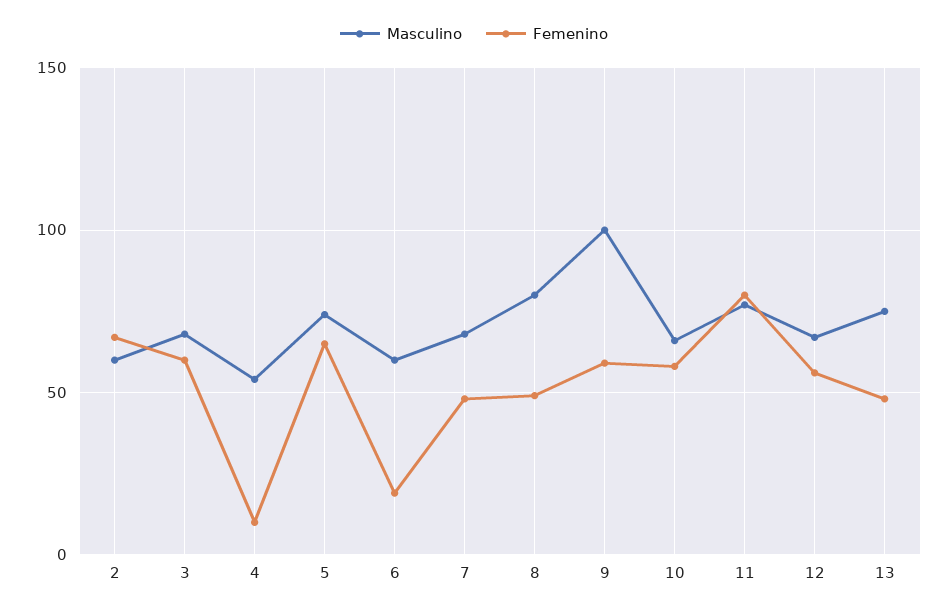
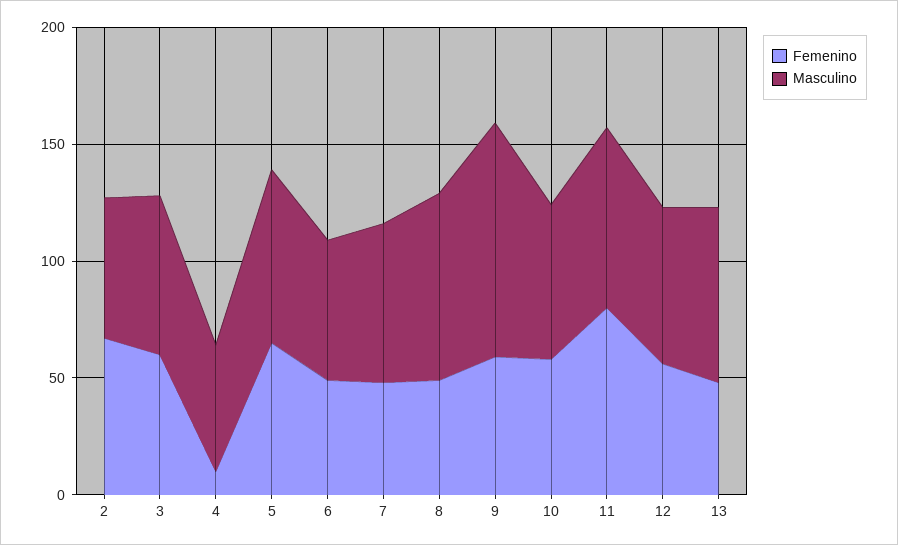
Femenino, 6: 20 -> 50

